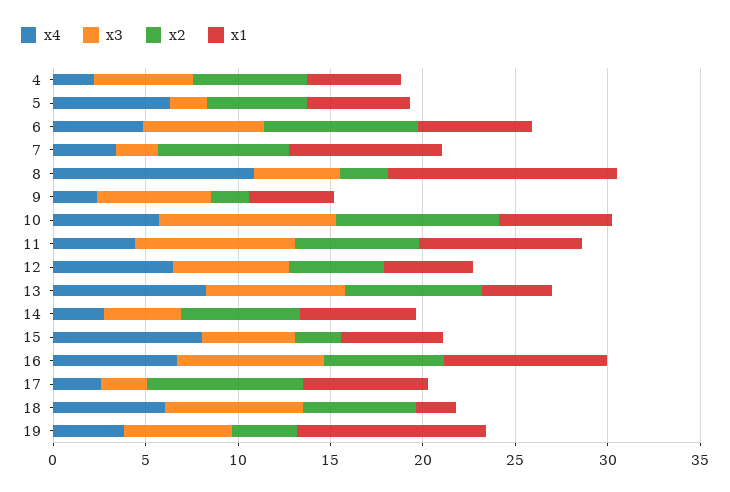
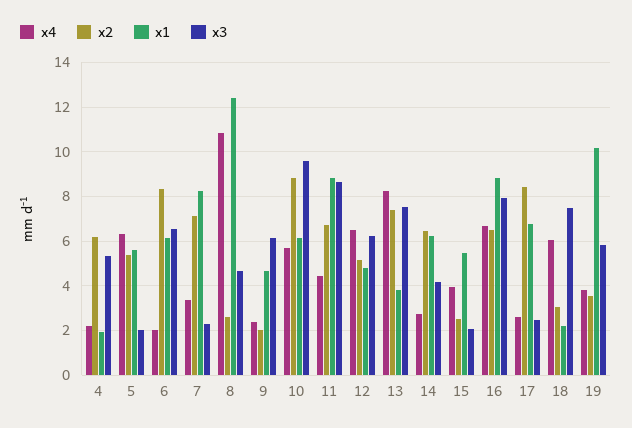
x1, 4: 5 -> 2
x4, 6: 5 -> 2
x4, 15: 8 -> 4
x3, 15: 5 -> 2
x2, 18: 6 -> 3

